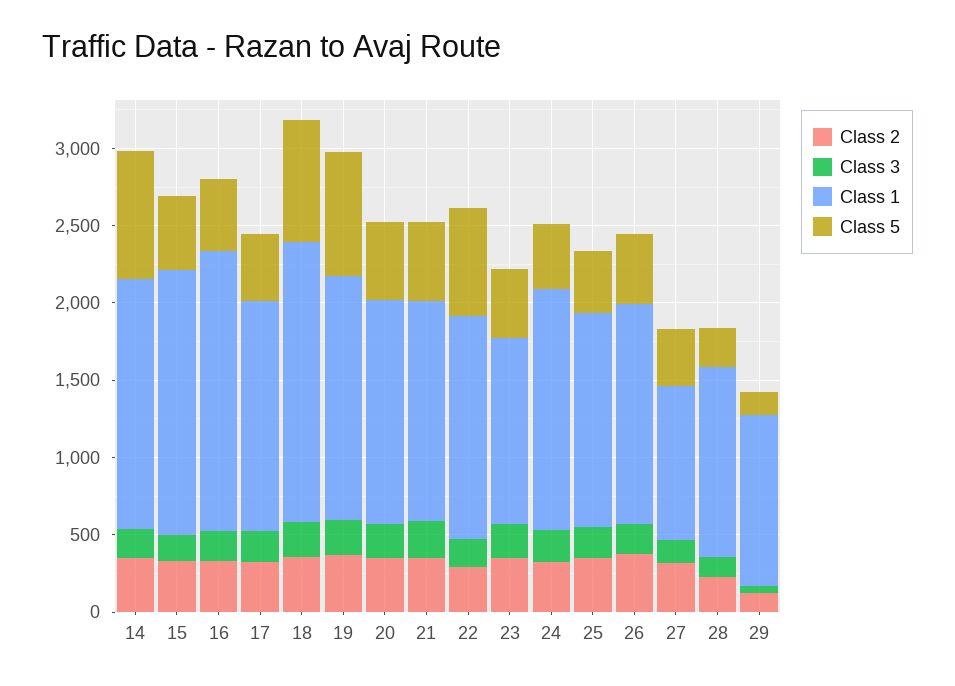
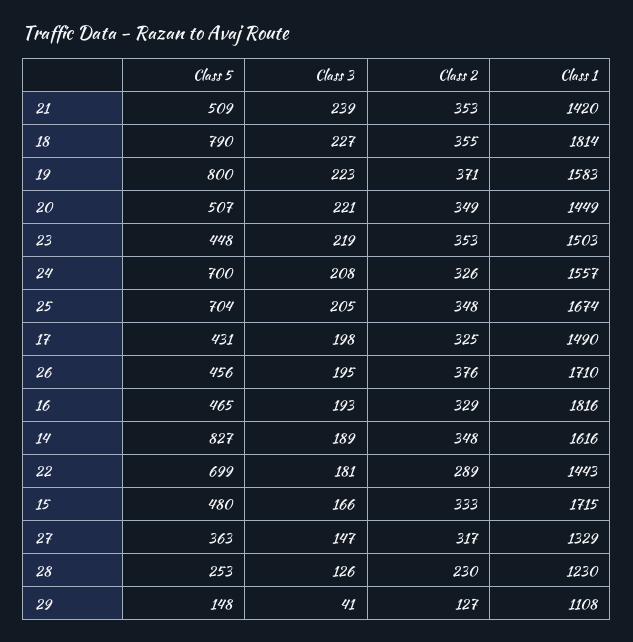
Class 1, 23: 1200 -> 1503
Class 5, 24: 400 -> 700
Class 1, 25: 1400 -> 1674
Class 5, 25: 400 -> 704
Class 1, 26: 1400 -> 1710
Class 1, 27: 1000 -> 1329

